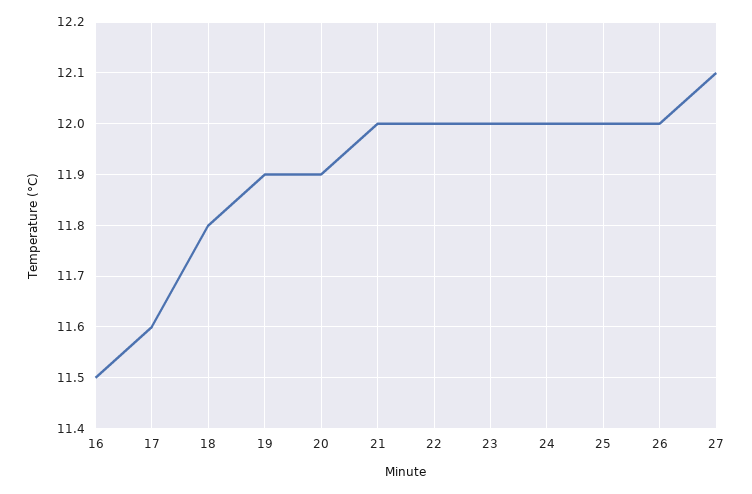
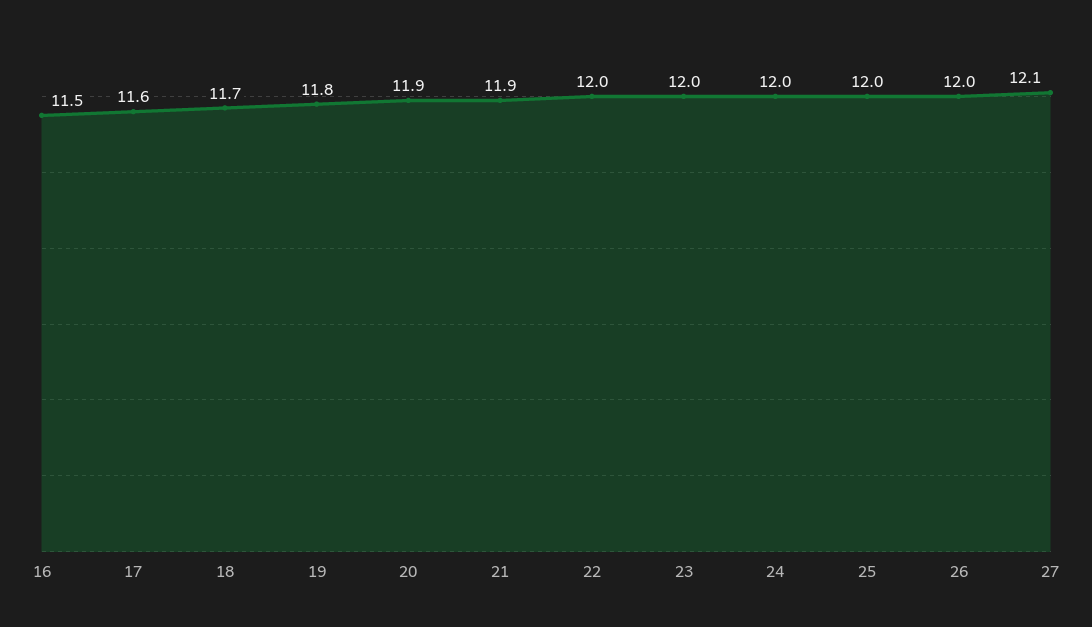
18: 11.8 -> 11.7
19: 11.9 -> 11.8
21: 12 -> 11.9

